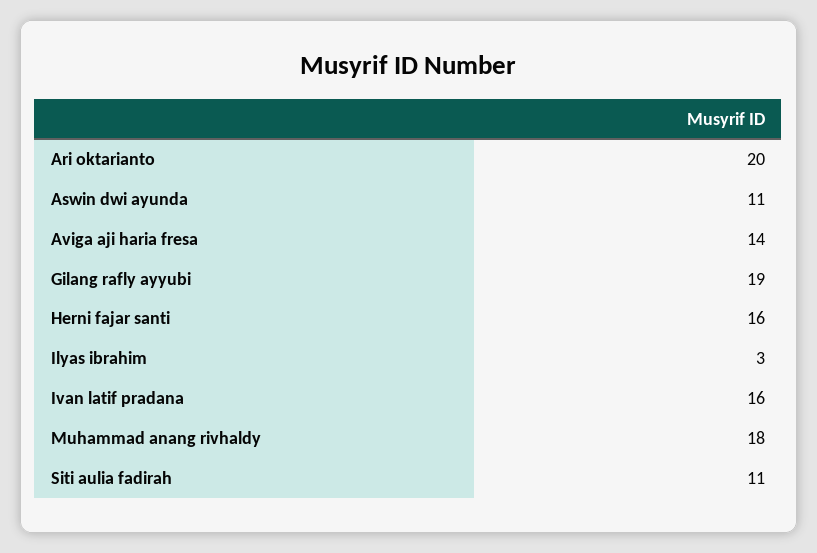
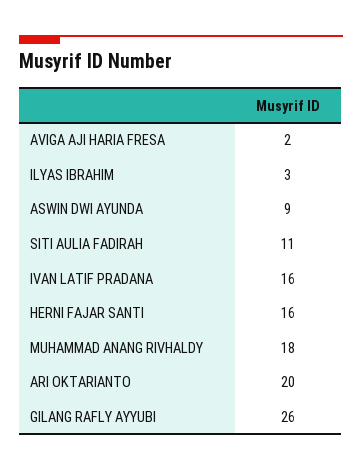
Aswin dwi ayunda: 11 -> 9
Aviga aji haria fresa: 14 -> 2
Gilang rafly ayyubi: 19 -> 26

